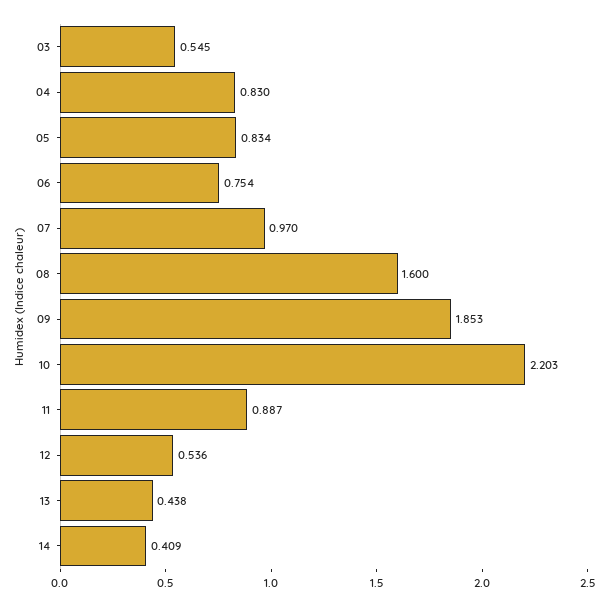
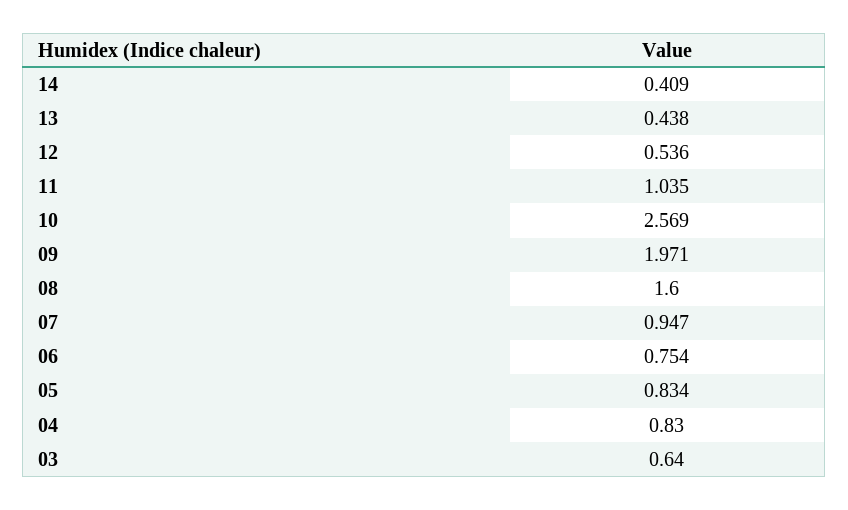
03: 0.545 -> 0.64
07: 0.97 -> 0.947
09: 1.853 -> 1.971
10: 2.203 -> 2.569
11: 0.887 -> 1.035

